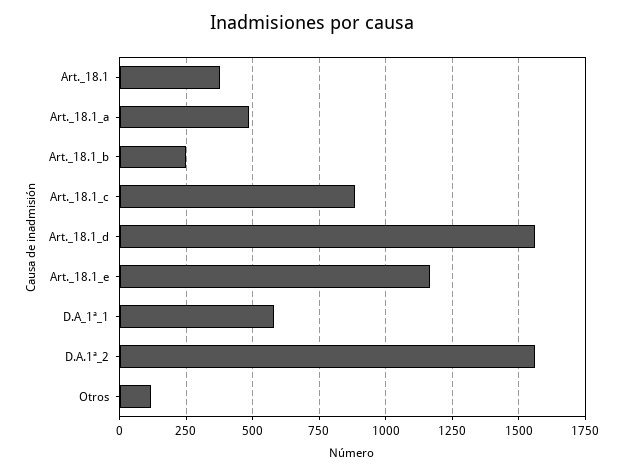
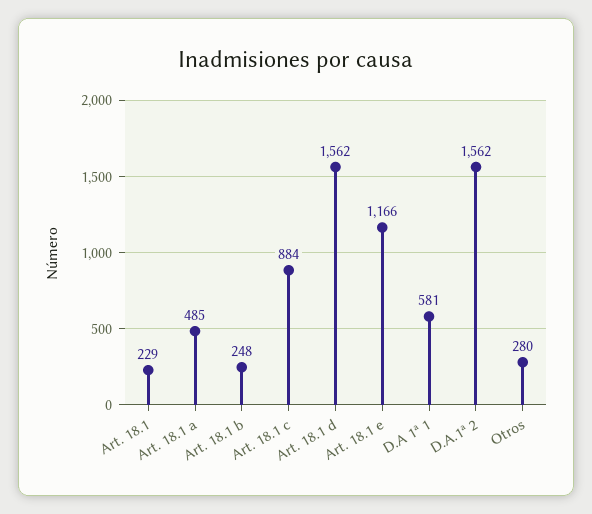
Art._18.1: 375 -> 229
Otros: 125 -> 280

